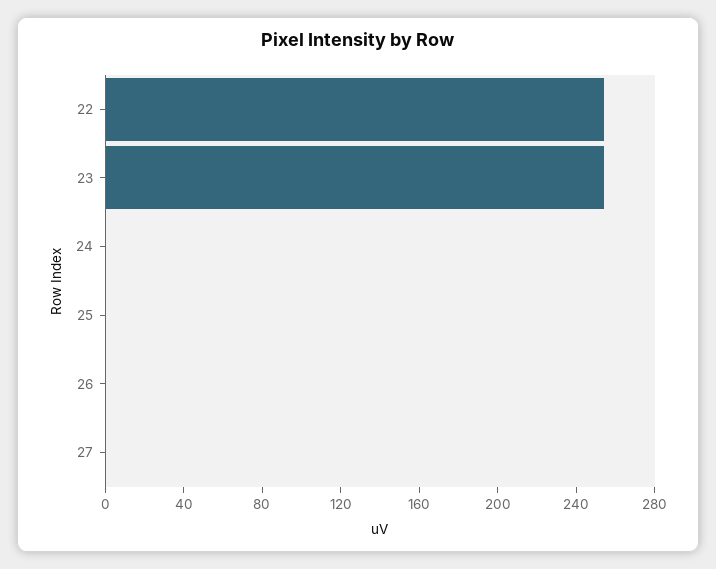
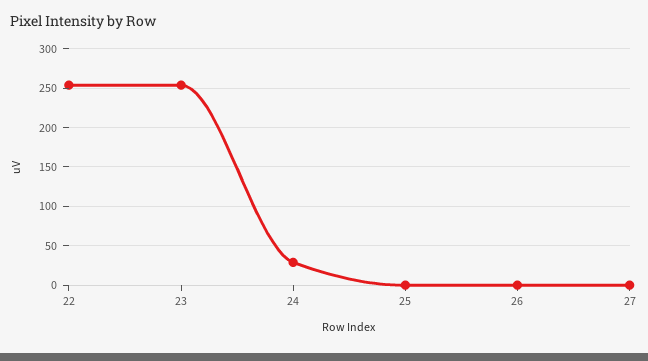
24: 0 -> 30

